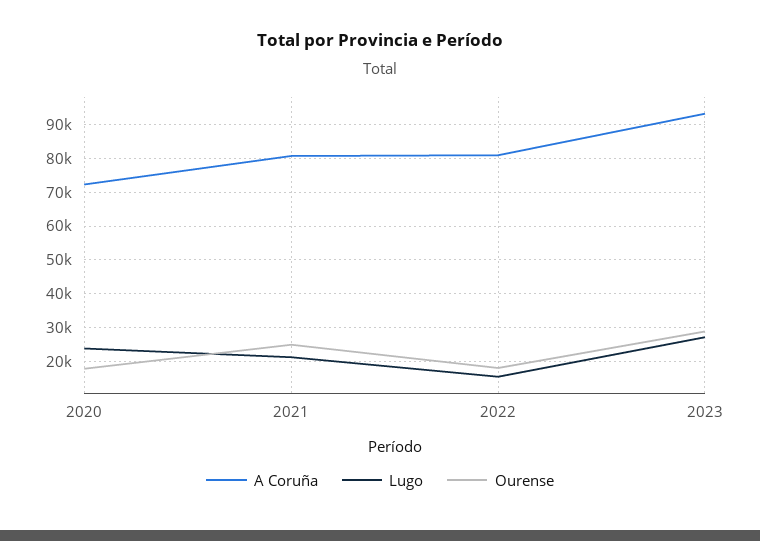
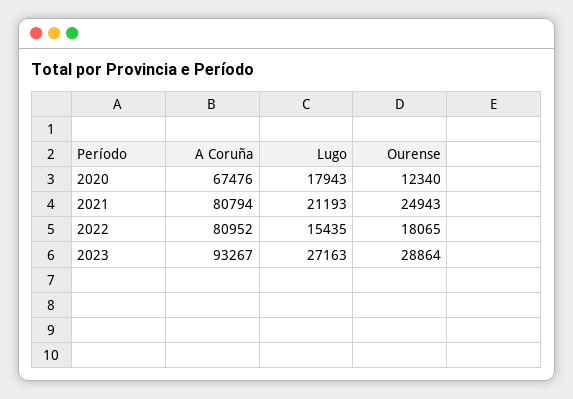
A Coruña, 2020: 72000 -> 67476
Lugo, 2020: 24000 -> 17943
Ourense, 2020: 18000 -> 12340

